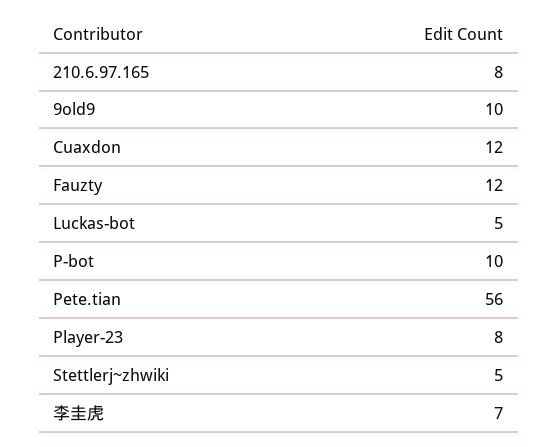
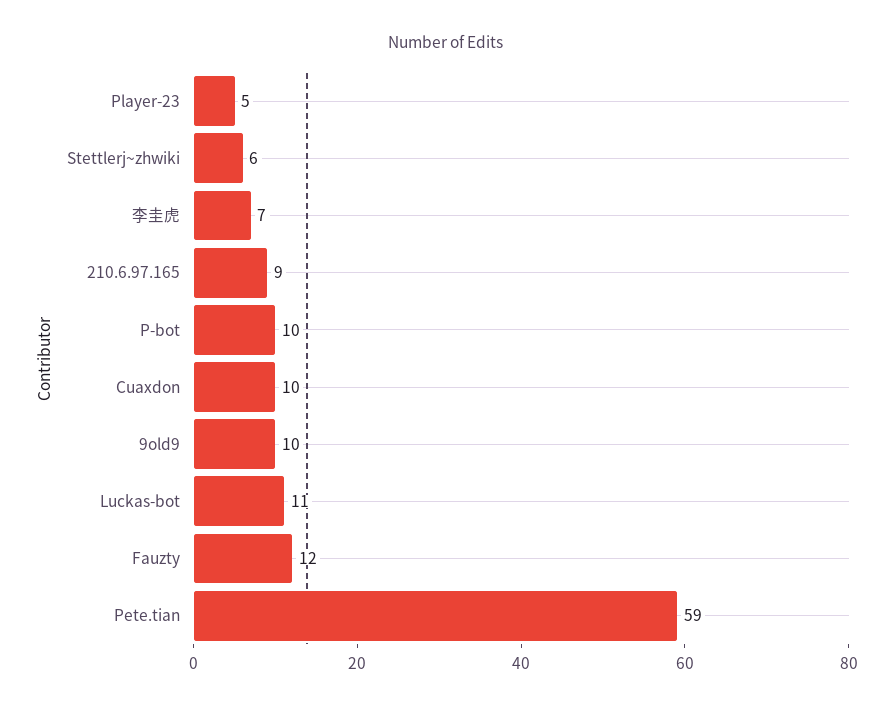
210.6.97.165: 8 -> 9
Cuaxdon: 12 -> 10
Luckas-bot: 5 -> 11
Pete.tian: 56 -> 59
Player-23: 8 -> 5
Stettlerj~zhwiki: 5 -> 6

